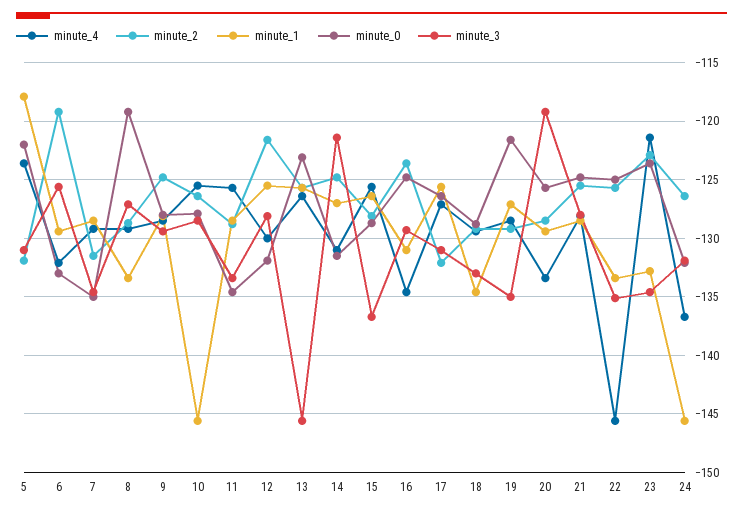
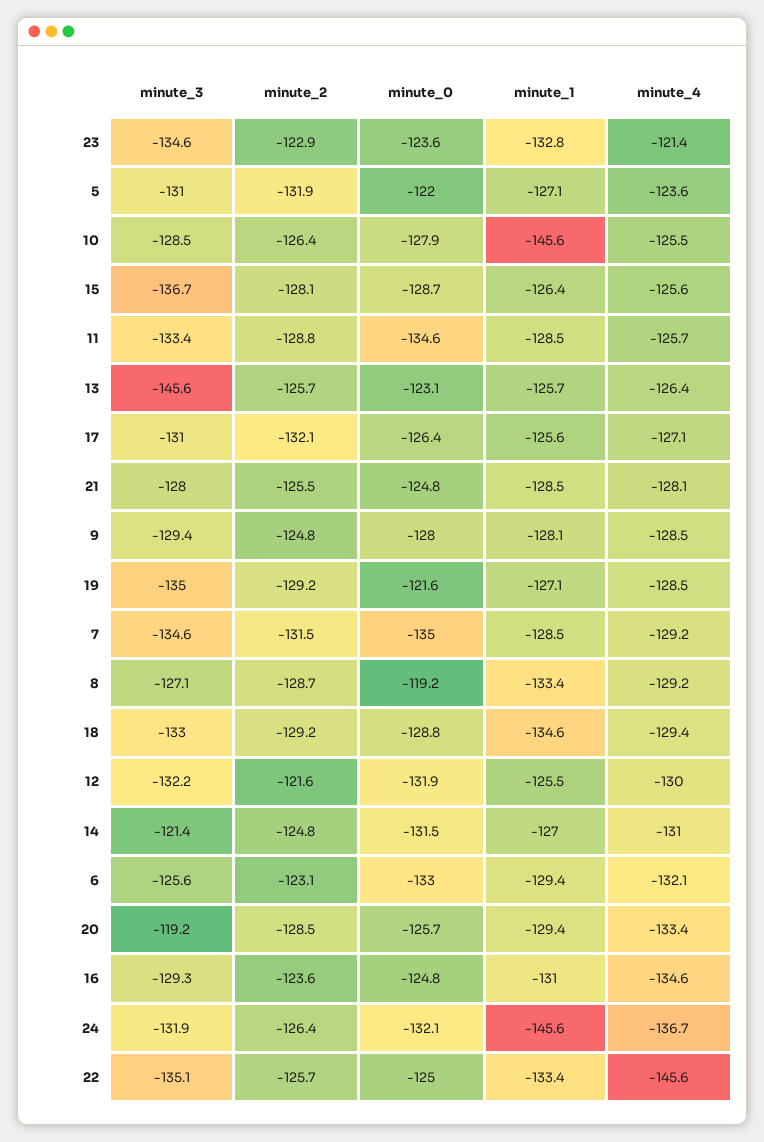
minute_1, 5: -118 -> -127.1
minute_2, 6: -119 -> -123.1
minute_3, 12: -128 -> -132.2

